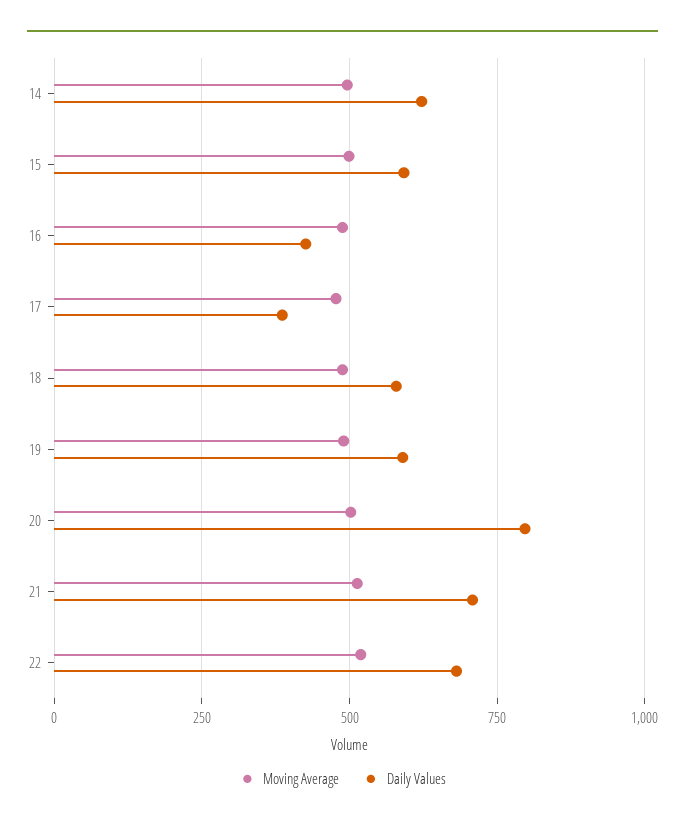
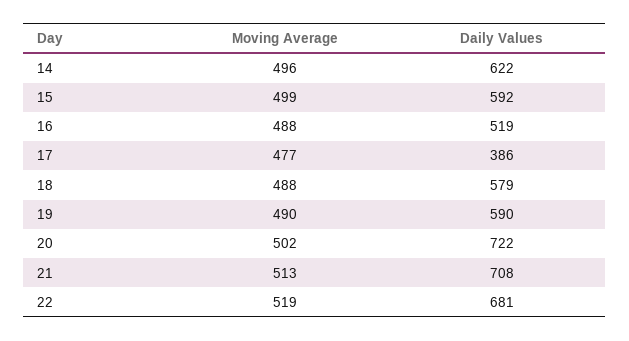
Daily Values, 16: 425 -> 519
Daily Values, 20: 800 -> 722

